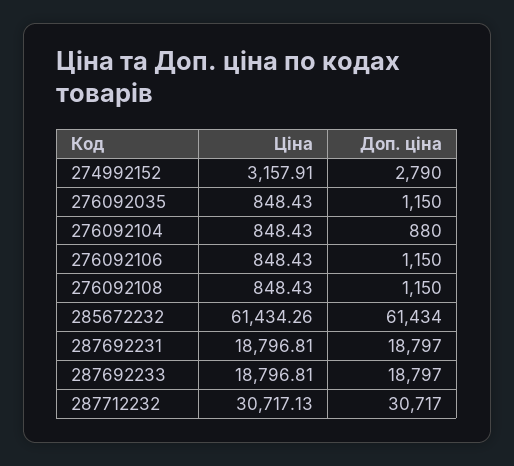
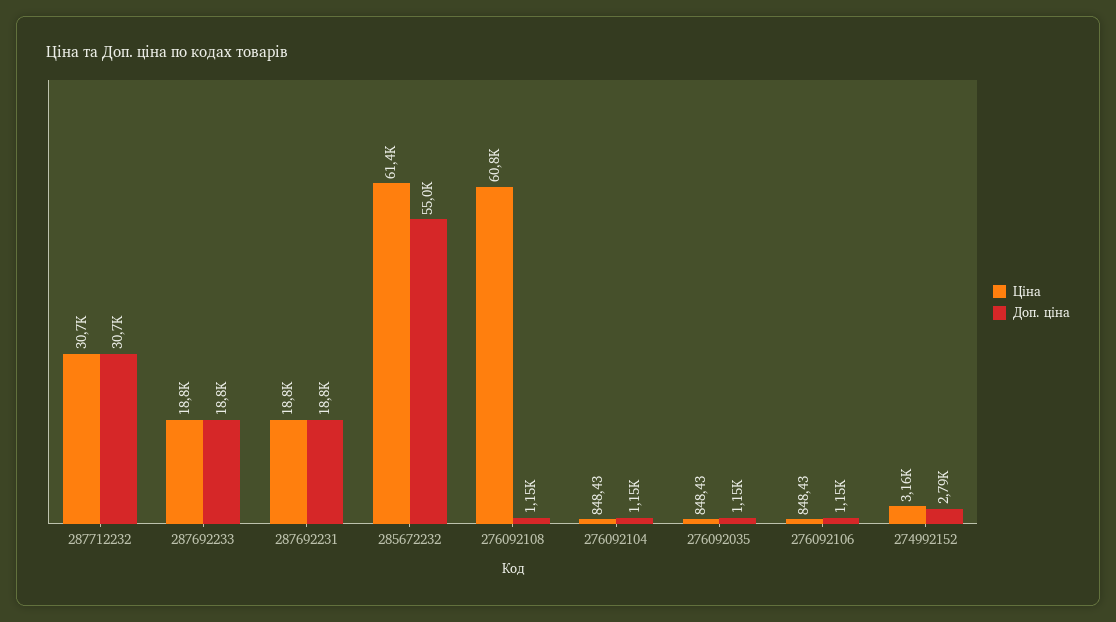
Доп. ціна, 276092104: 880 -> 1150
Ціна, 276092108: 848.43 -> 60800
Доп. ціна, 285672232: 61434 -> 55000

